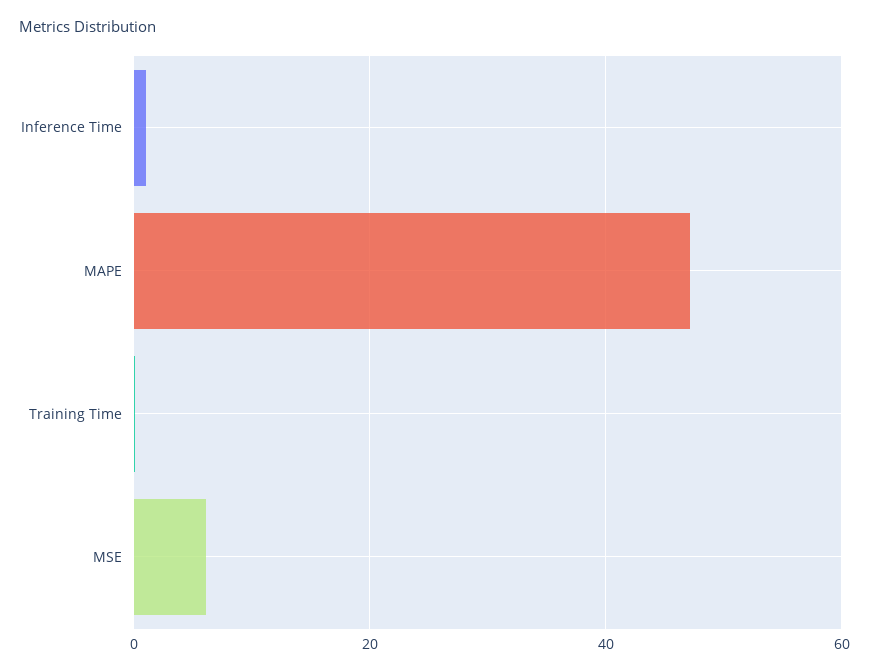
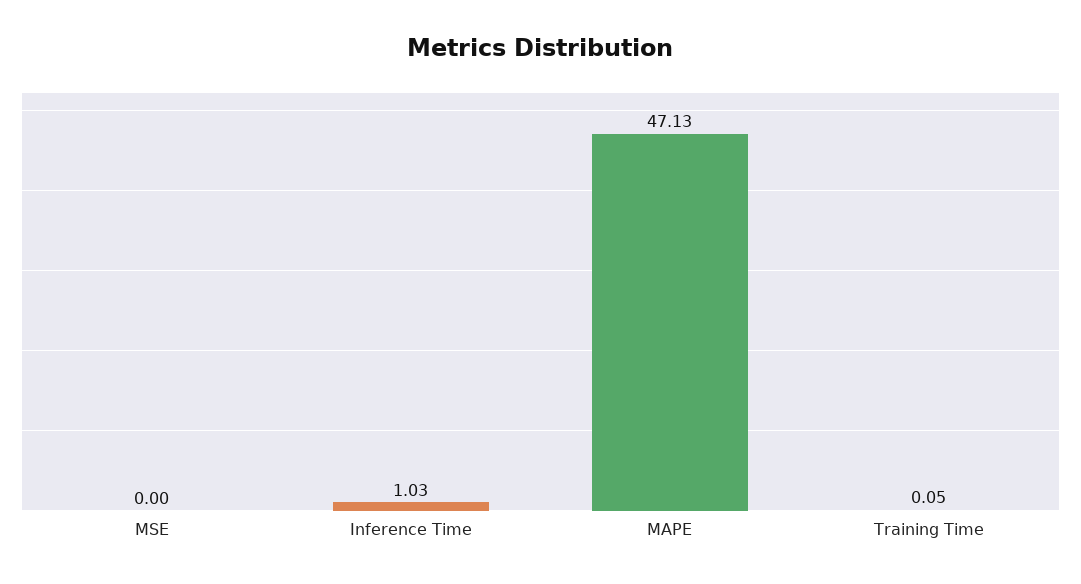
MSE: 6 -> 0

